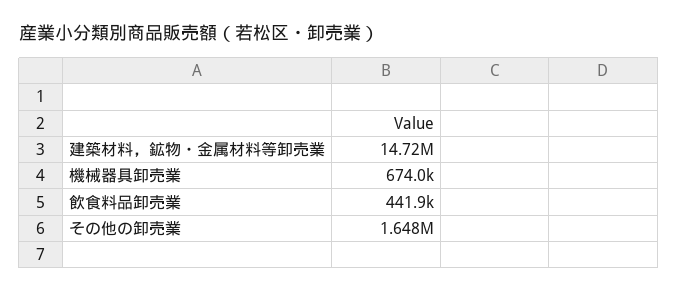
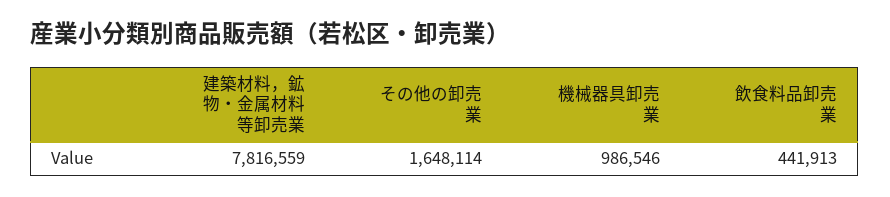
建築材料，鉱物・金属材料等卸売業: 14720000 -> 7816559
機械器具卸売業: 674000 -> 986546

